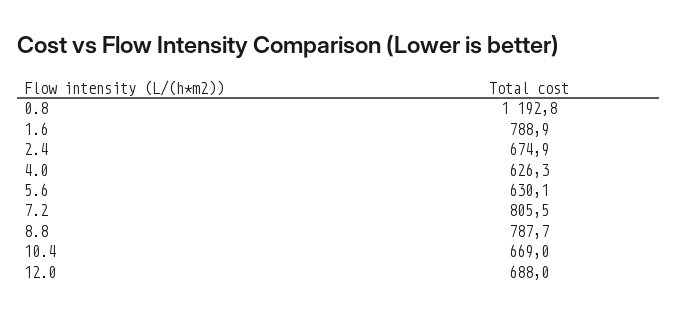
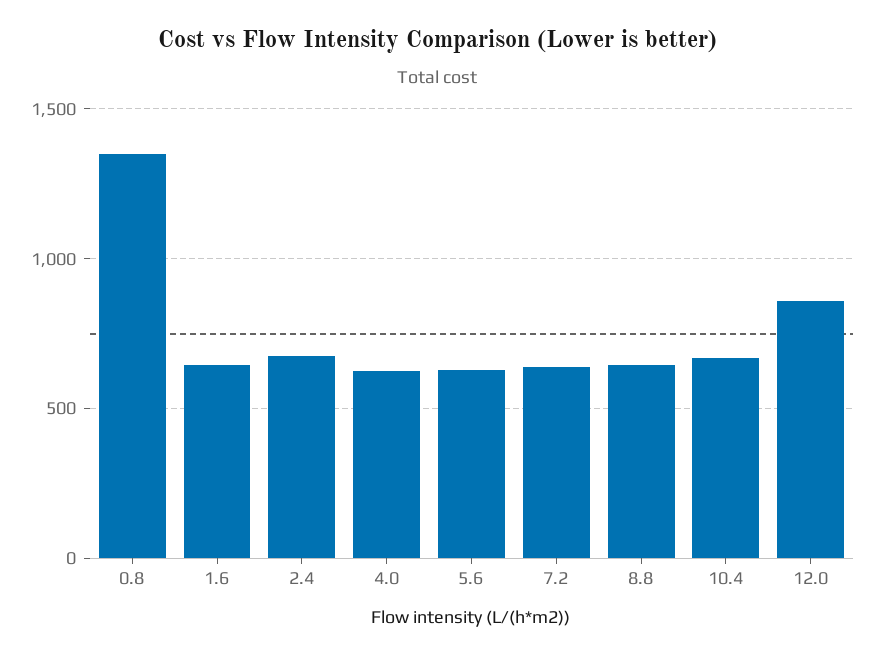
0.8: 1192.8 -> 1350
1.6: 788.9 -> 650
7.2: 805.5 -> 650
8.8: 787.7 -> 650
12.0: 688 -> 850

